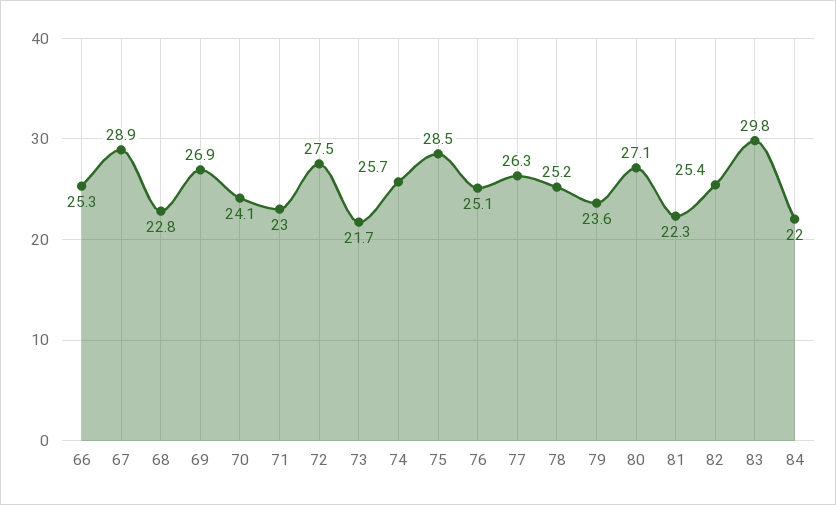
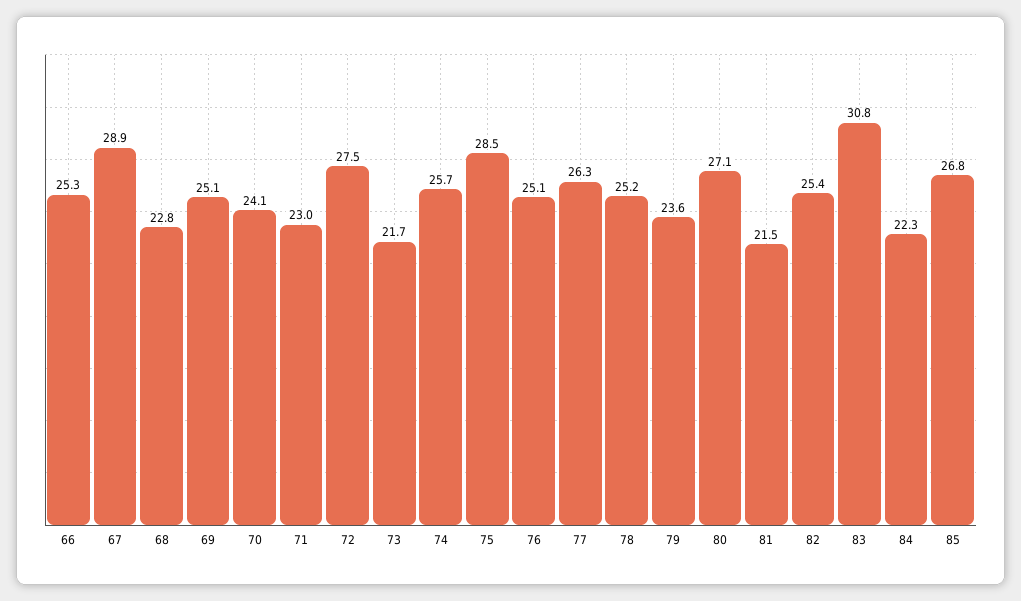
69: 26.9 -> 25.1
81: 22.3 -> 21.5
83: 29.8 -> 30.8
84: 22 -> 22.3
85: none -> 26.8

